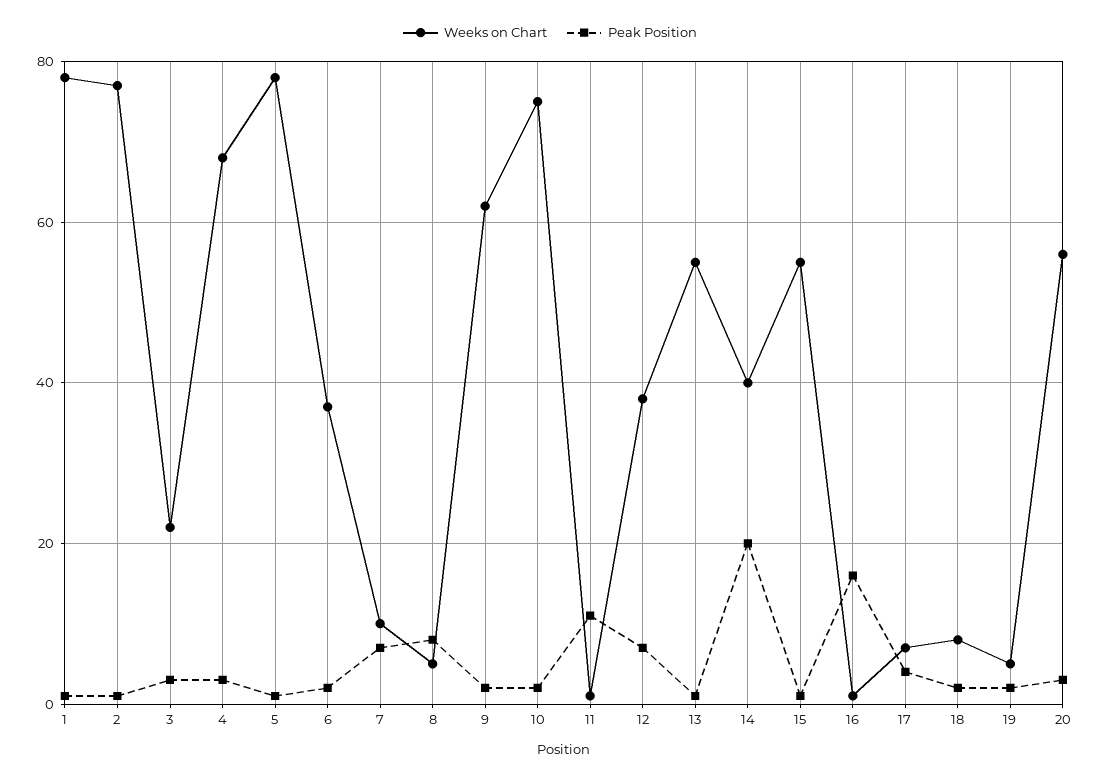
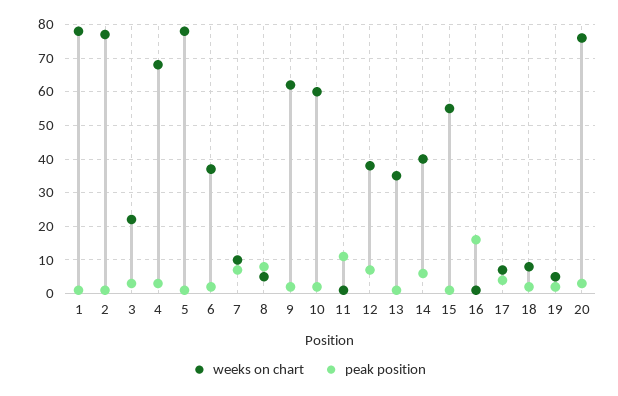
Weeks on Chart, 10: 75 -> 60
Weeks on Chart, 13: 55 -> 35
Peak Position, 14: 20 -> 5
Weeks on Chart, 20: 55 -> 75

